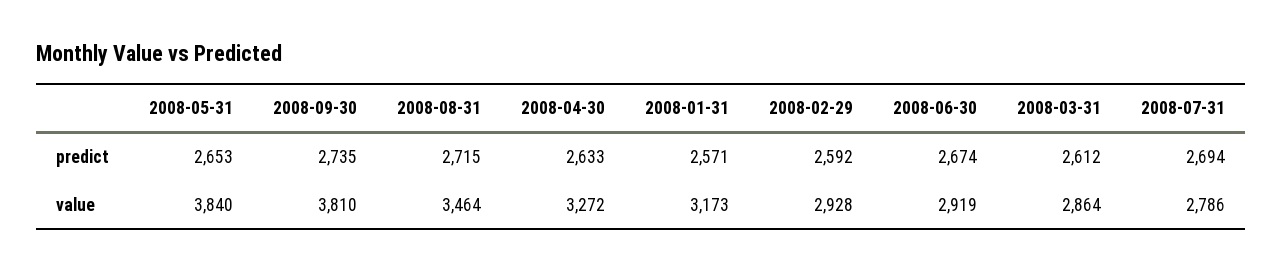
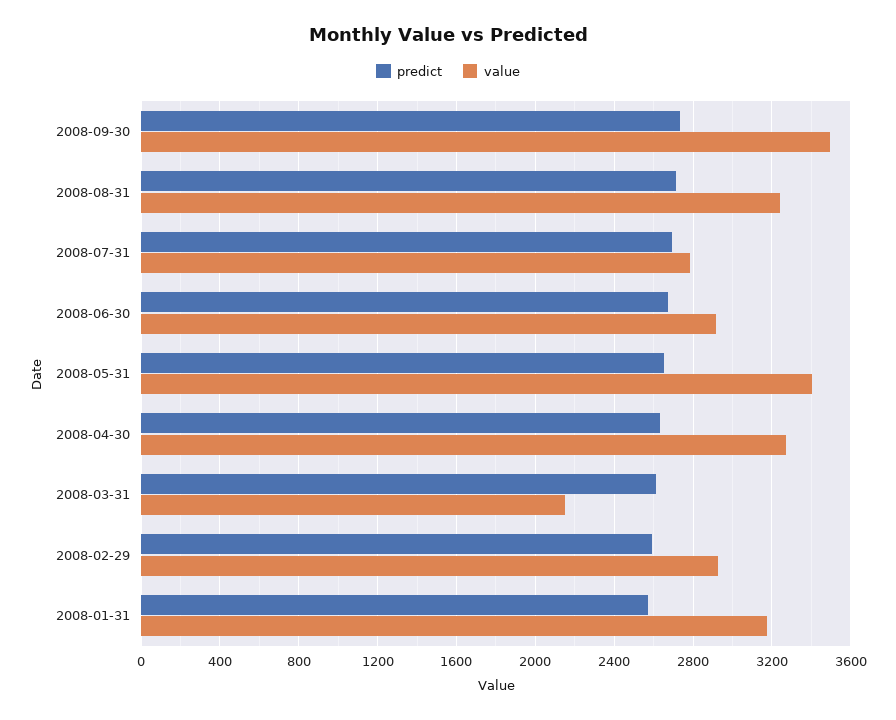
value, 2008-05-31: 3840 -> 3400
value, 2008-09-30: 3810 -> 3500
value, 2008-08-31: 3464 -> 3250
value, 2008-03-31: 2864 -> 2150

